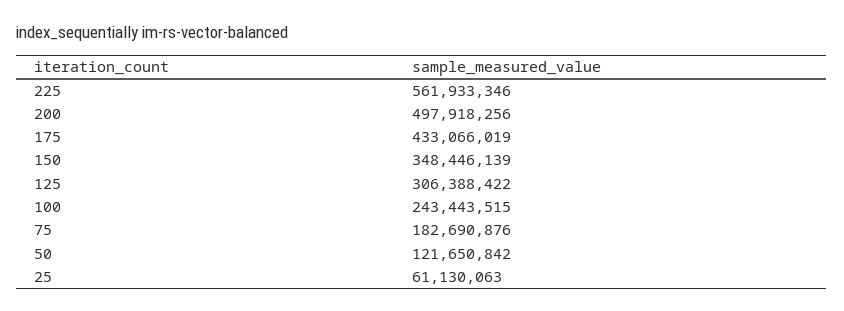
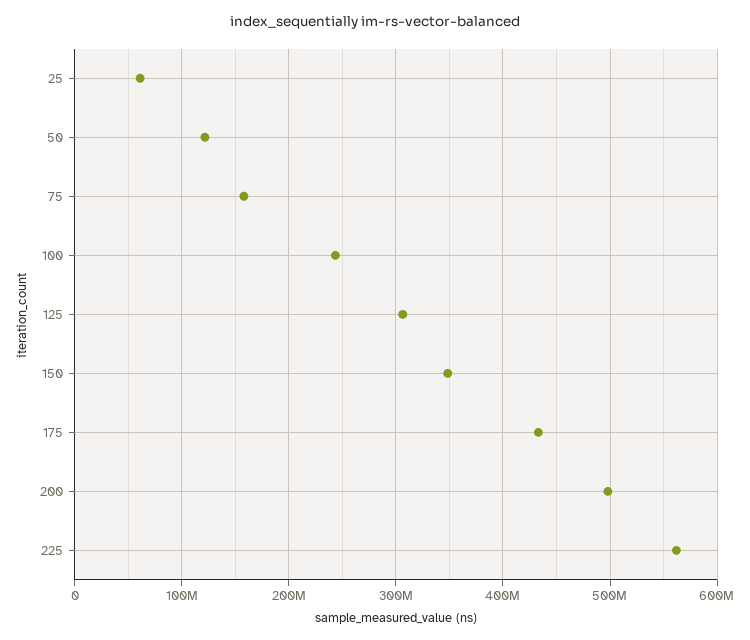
75: 182690876 -> 160000000

